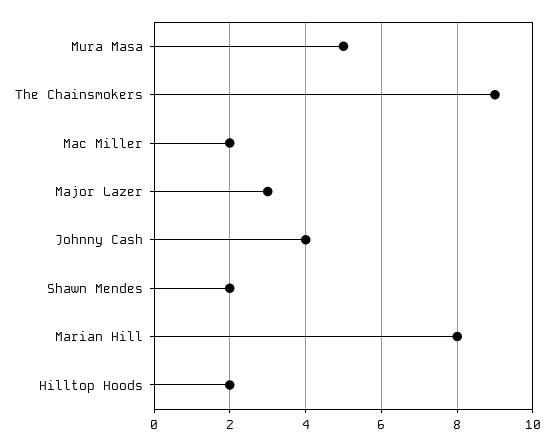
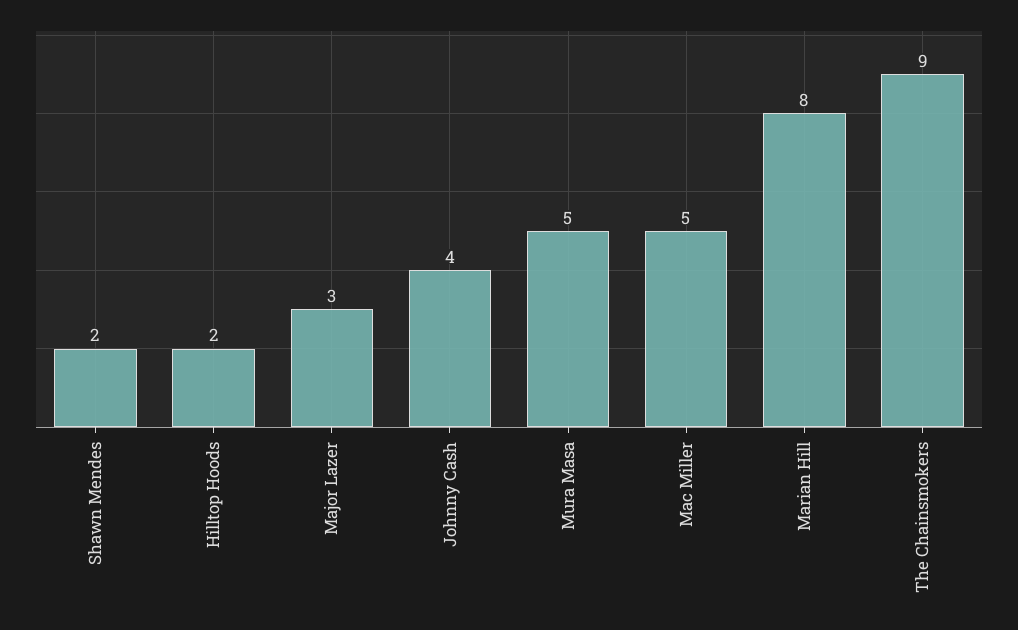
Mac Miller: 2 -> 5

